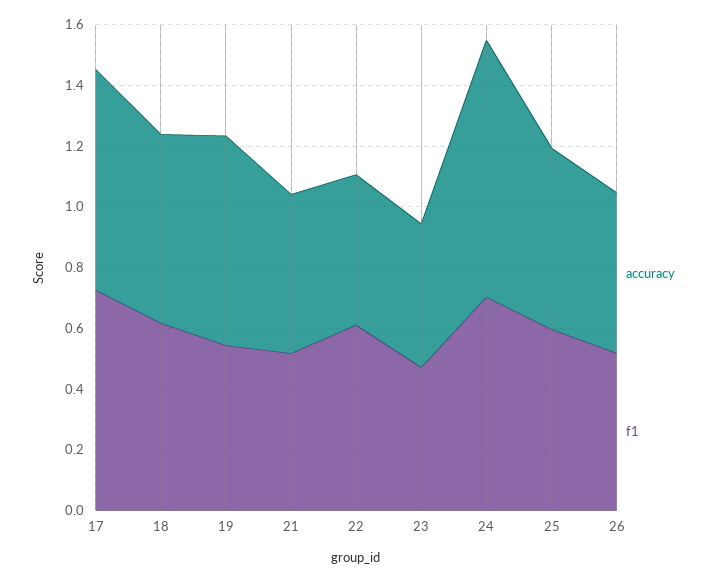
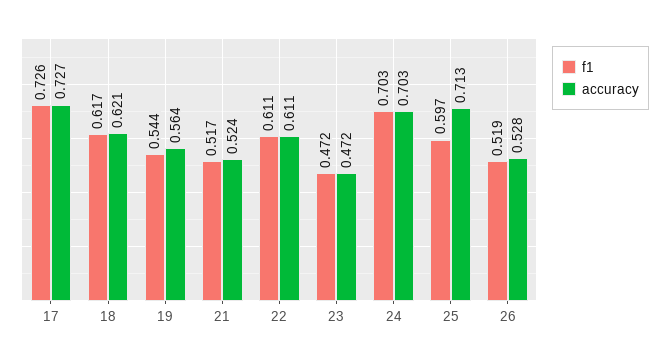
accuracy, 19: 0.7 -> 0.564
accuracy, 22: 0.5 -> 0.611
accuracy, 24: 0.85 -> 0.703
accuracy, 25: 0.6 -> 0.713

